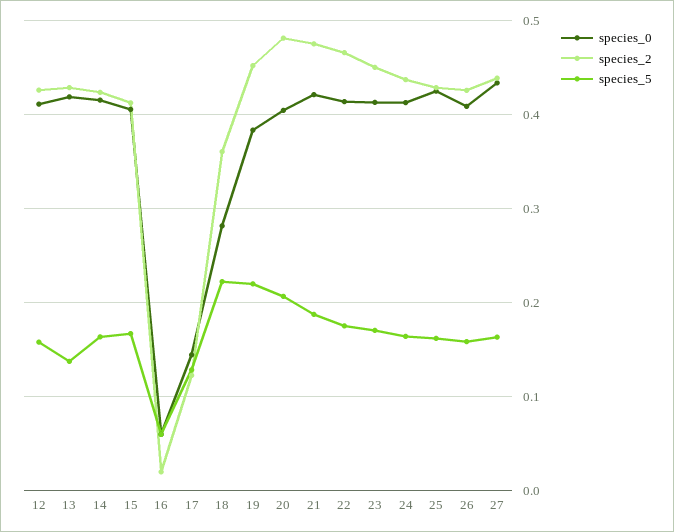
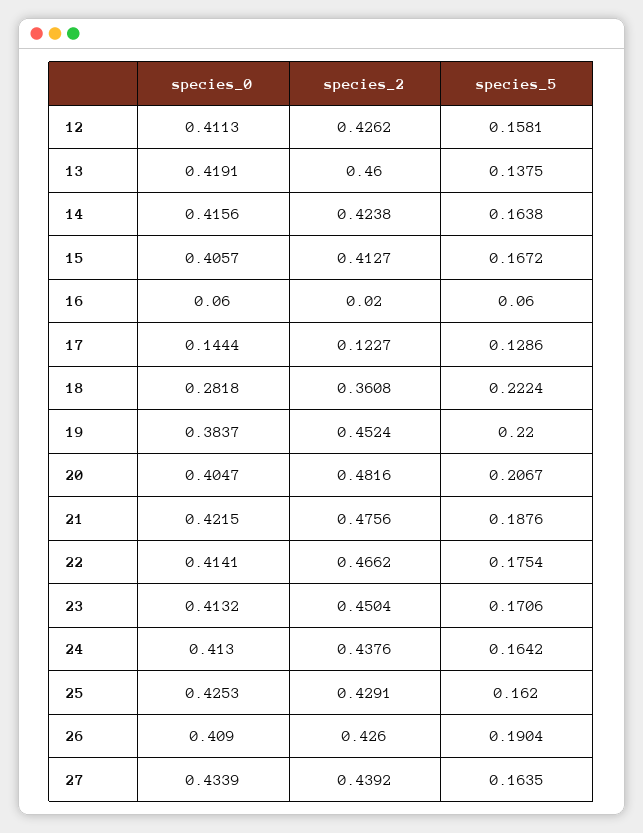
species_2, 13: 0.43 -> 0.46
species_5, 26: 0.16 -> 0.1904

